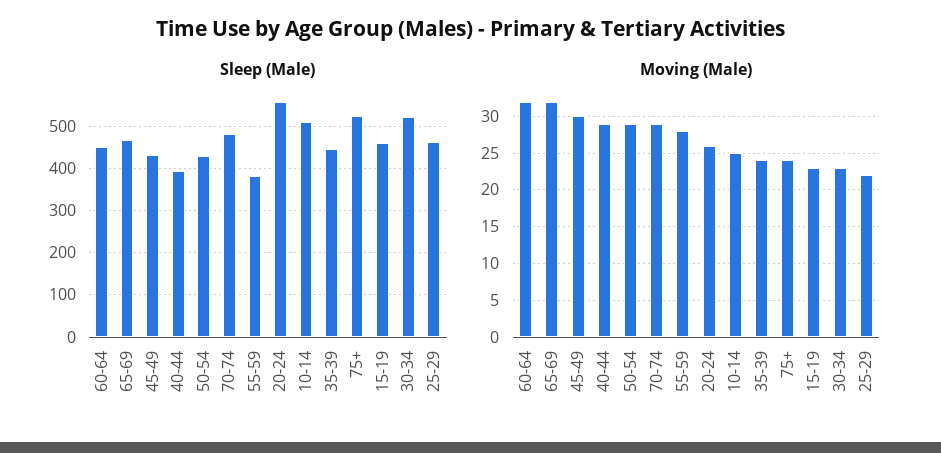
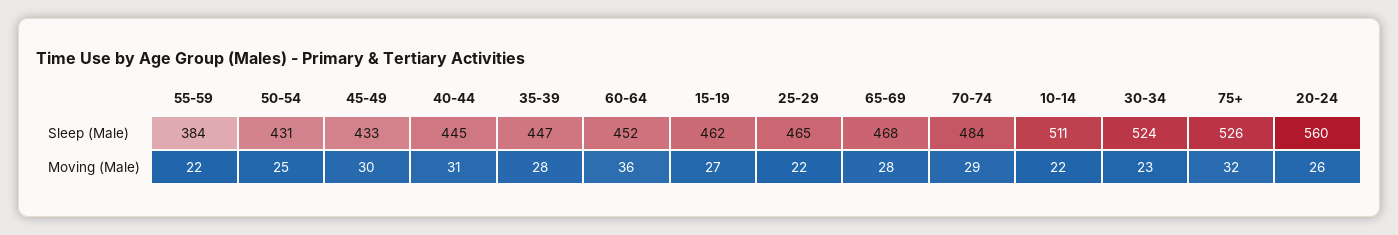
Sleep (Male), 40-44: 400 -> 445
Moving (Male), 60-64: 32 -> 36
Moving (Male), 65-69: 32 -> 28
Moving (Male), 40-44: 29 -> 31
Moving (Male), 50-54: 29 -> 25
Moving (Male), 55-59: 28 -> 22
Moving (Male), 10-14: 25 -> 22
Moving (Male), 35-39: 24 -> 28
Moving (Male), 75+: 24 -> 32
Moving (Male), 15-19: 23 -> 27

